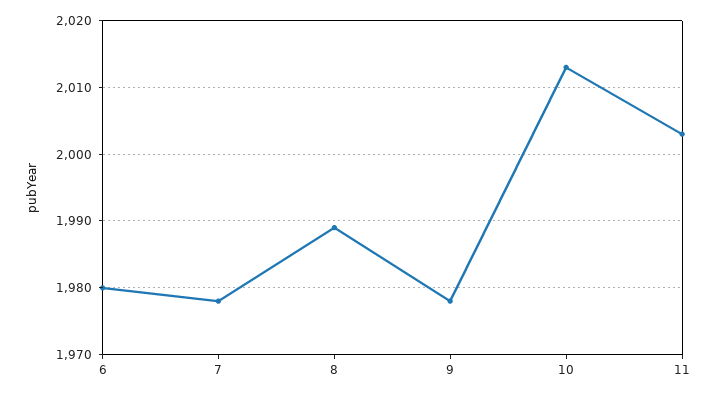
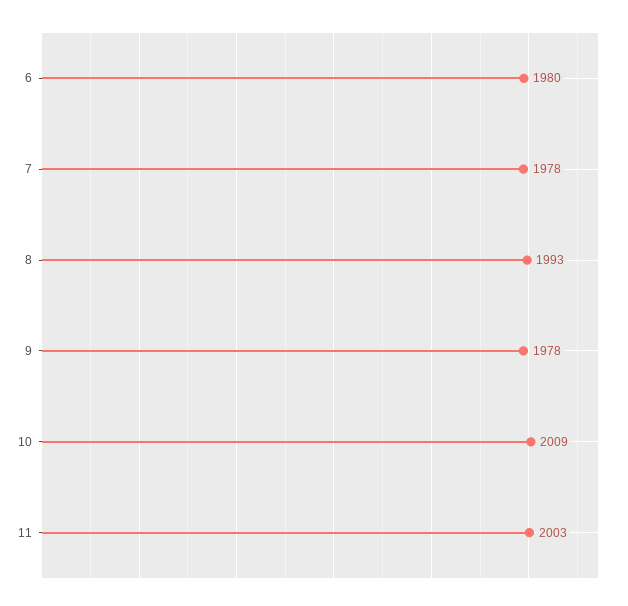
8: 1989 -> 1993
10: 2013 -> 2009

